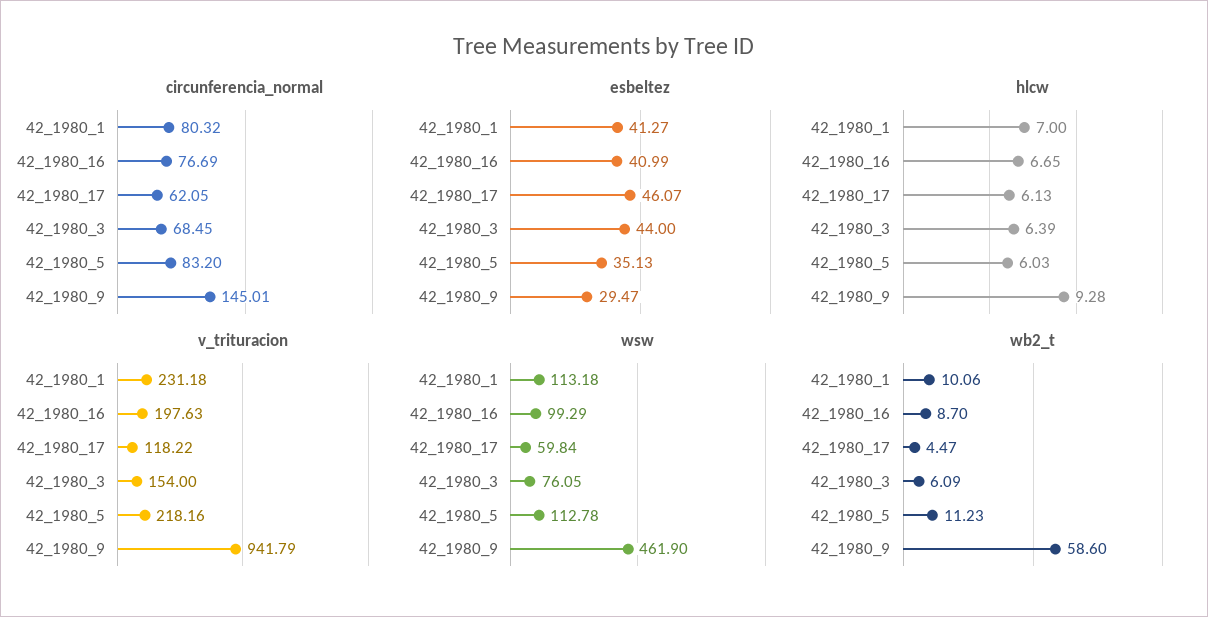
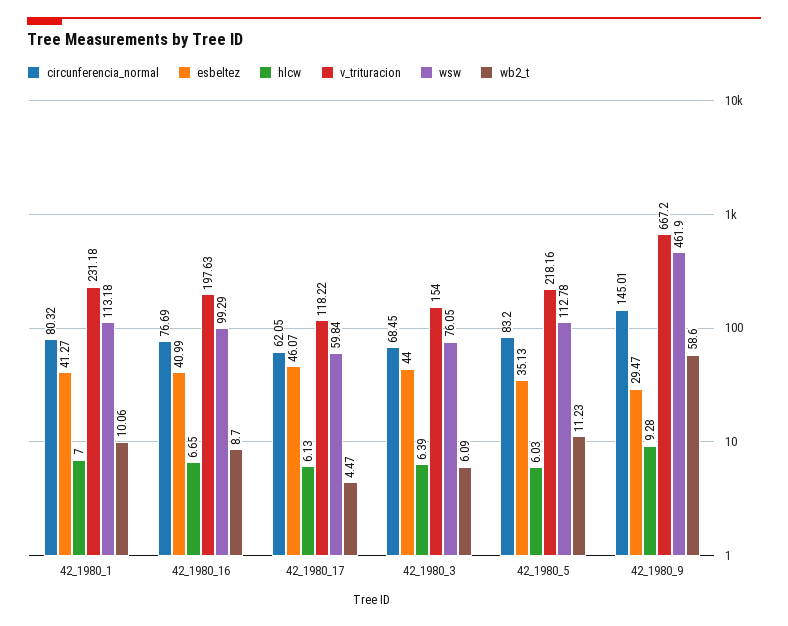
v_trituracion, 42_1980_9: 941.79 -> 667.2

